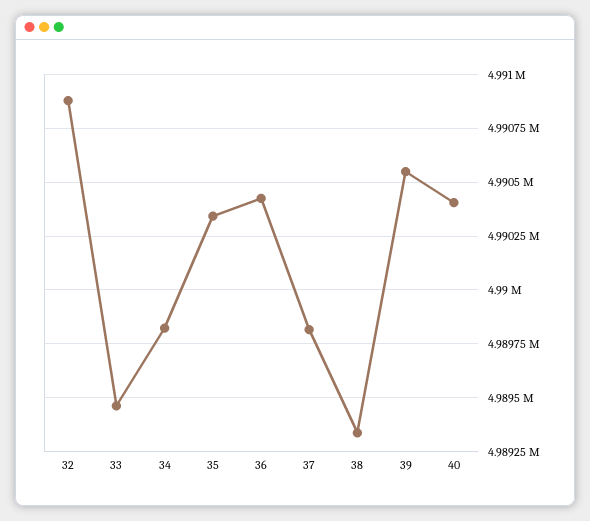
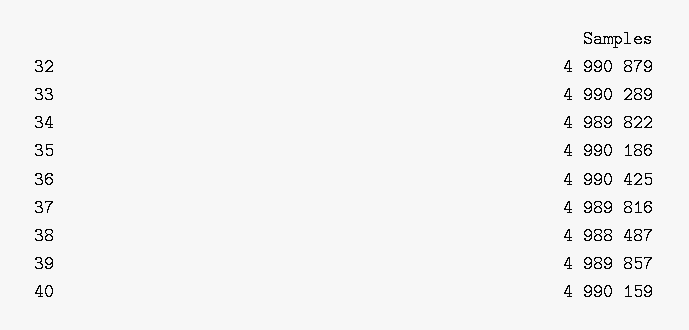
33: 4989450 -> 4990289
35: 4990350 -> 4990186
38: 4989350 -> 4988487
39: 4990550 -> 4989857
40: 4990400 -> 4990159

